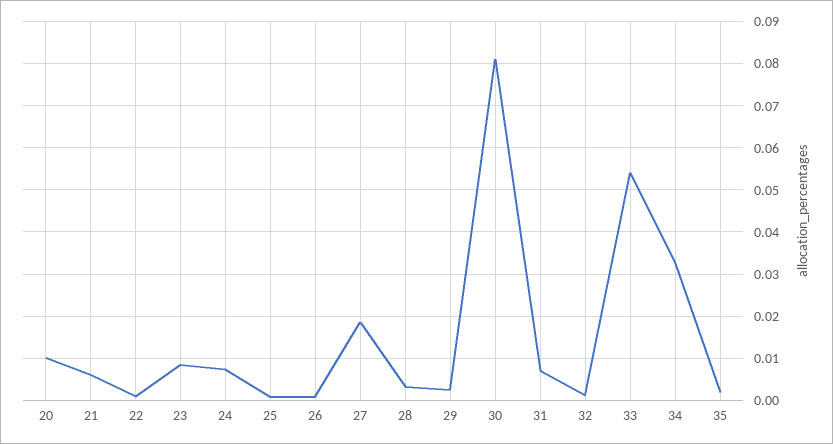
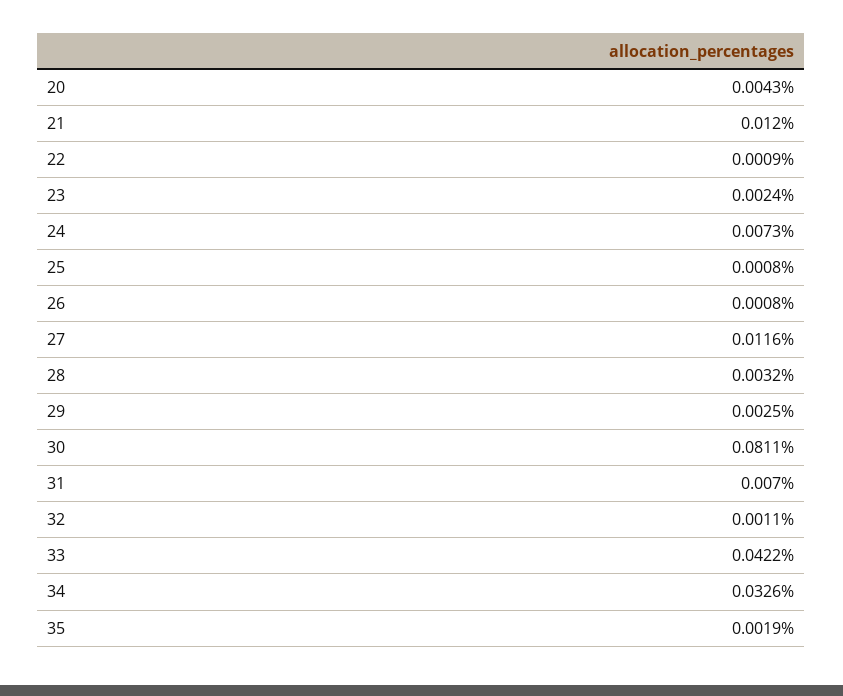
20: 0.01 -> 0.0043
21: 0.006 -> 0.012
23: 0.008 -> 0.0024
27: 0.018 -> 0.0116
33: 0.054 -> 0.0422

